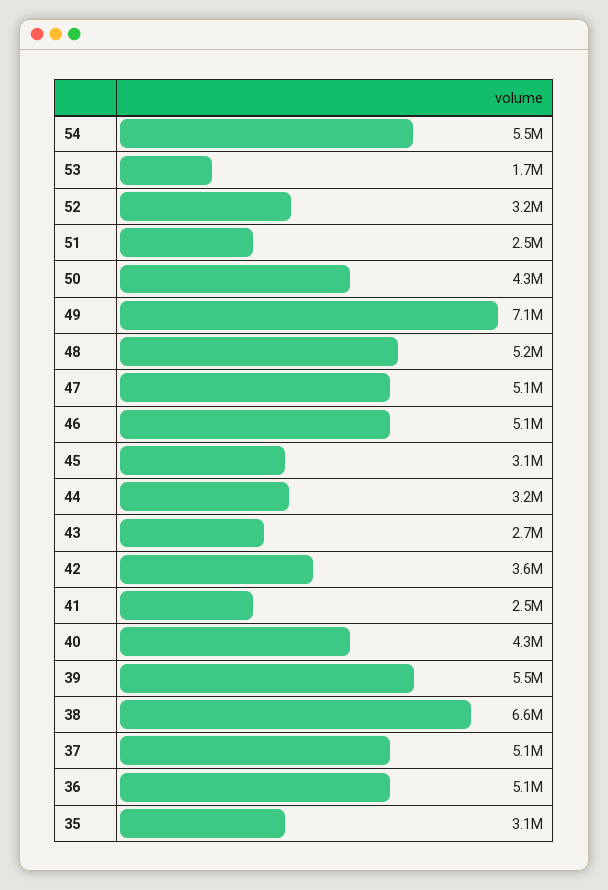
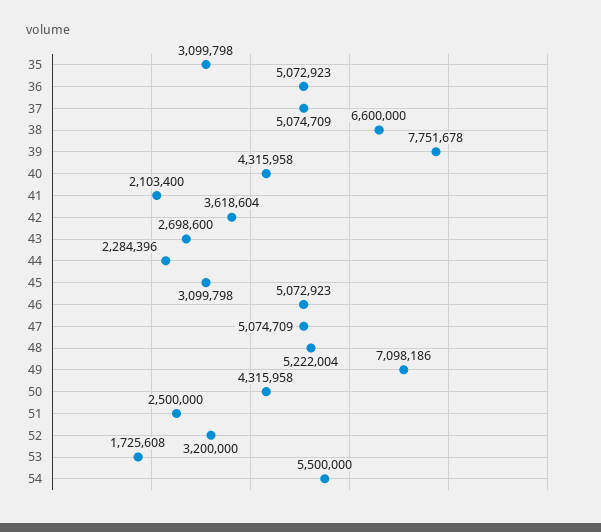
44: 3200000 -> 2284396
41: 2500000 -> 2103400
39: 5500000 -> 7751678

